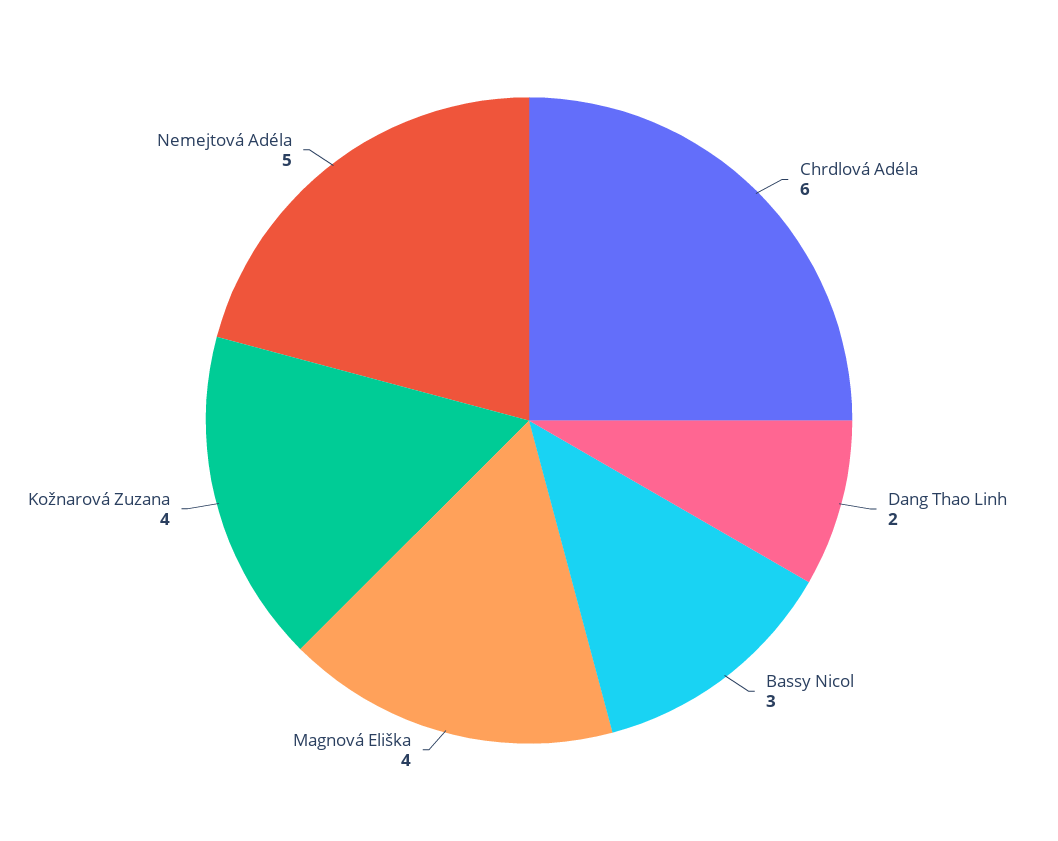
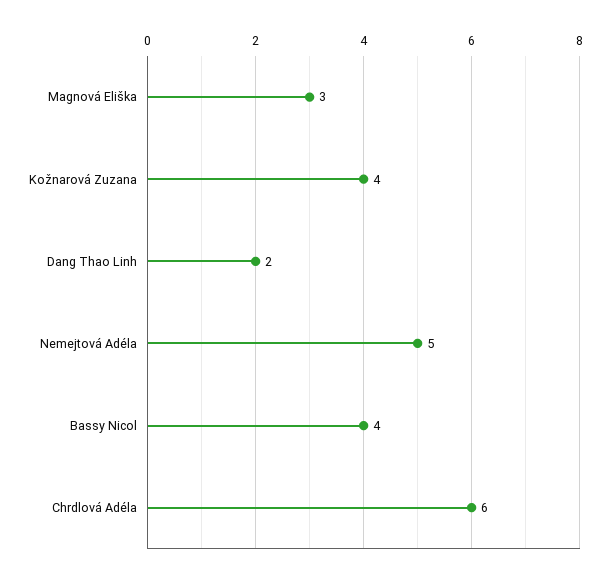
Bassy Nicol: 3 -> 4
Magnová Eliška: 4 -> 3

